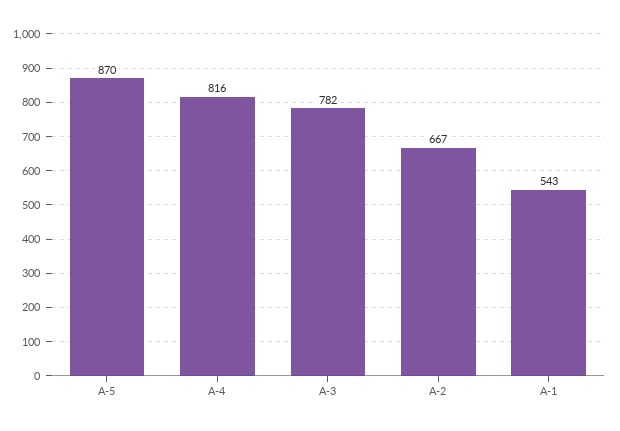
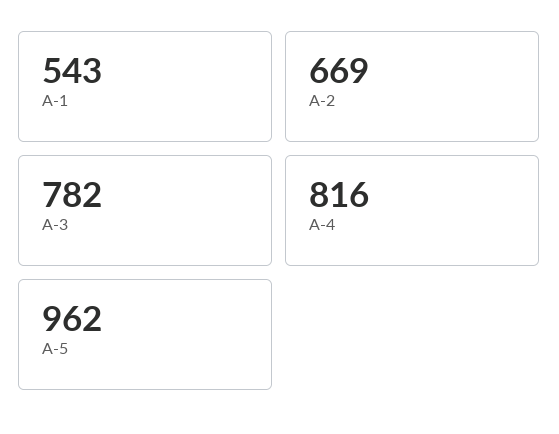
A-5: 870 -> 962
A-2: 667 -> 669

